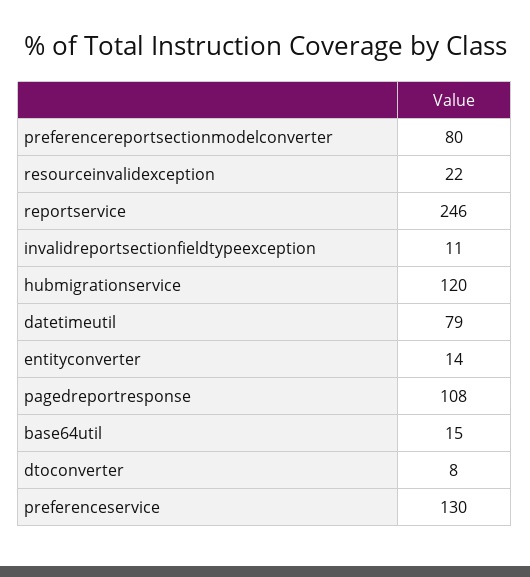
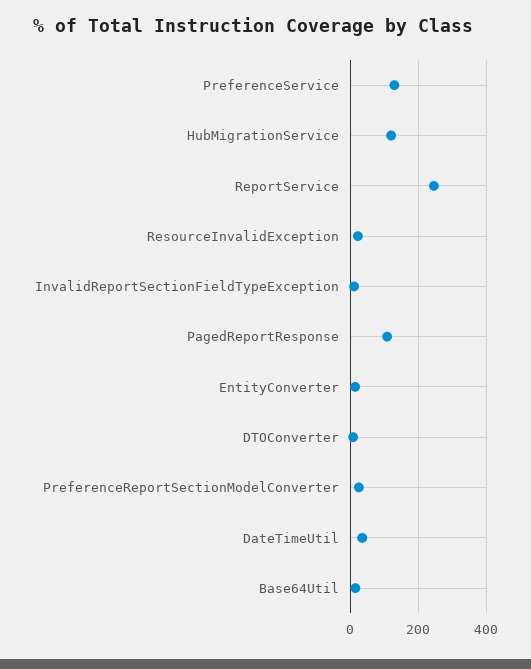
preferencereportsectionmodelconverter: 80 -> 20
datetimeutil: 79 -> 40

